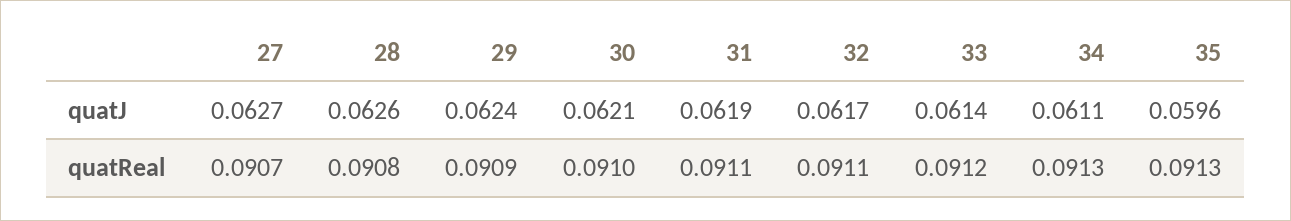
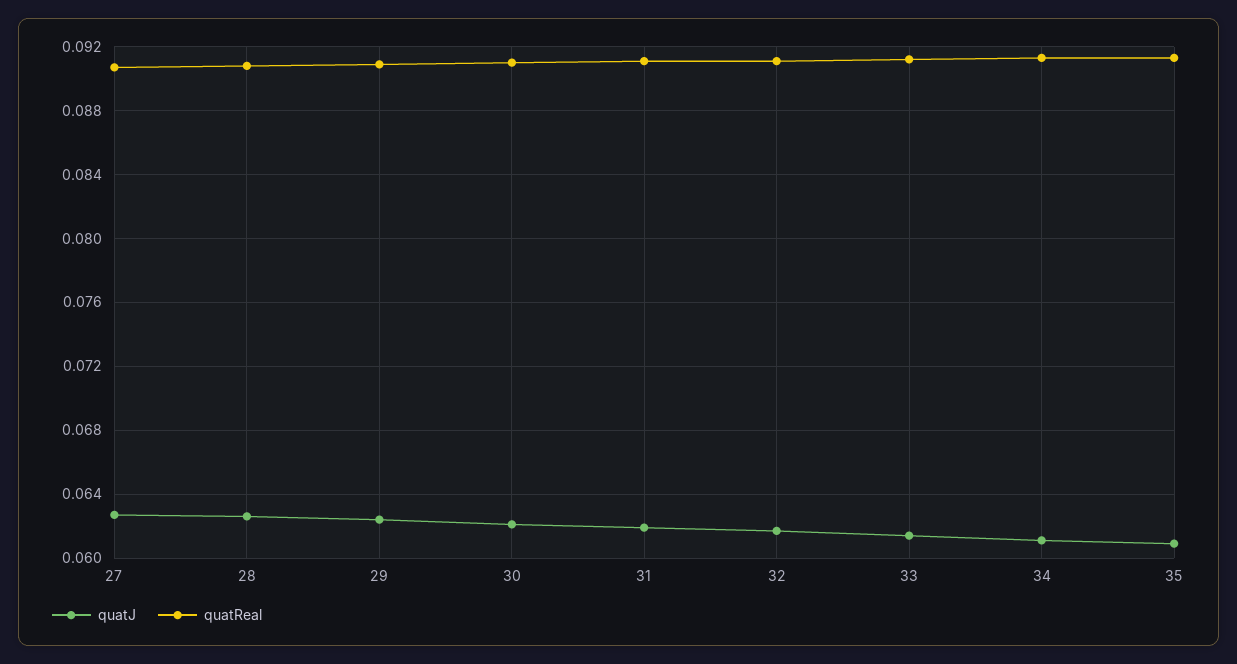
quatJ, 35: 0.0596 -> 0.061

